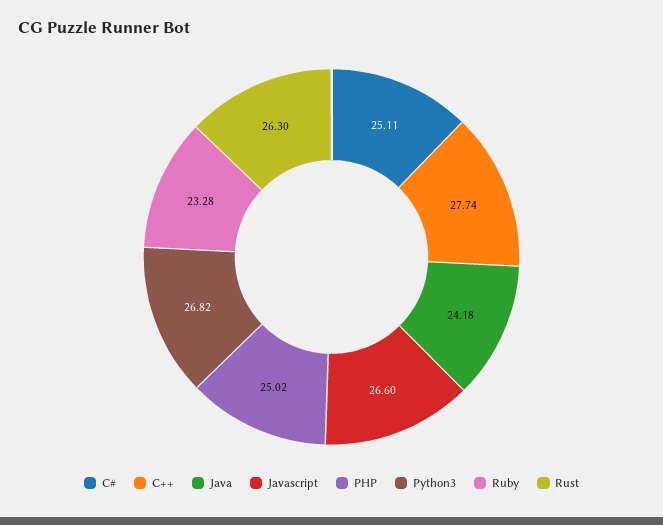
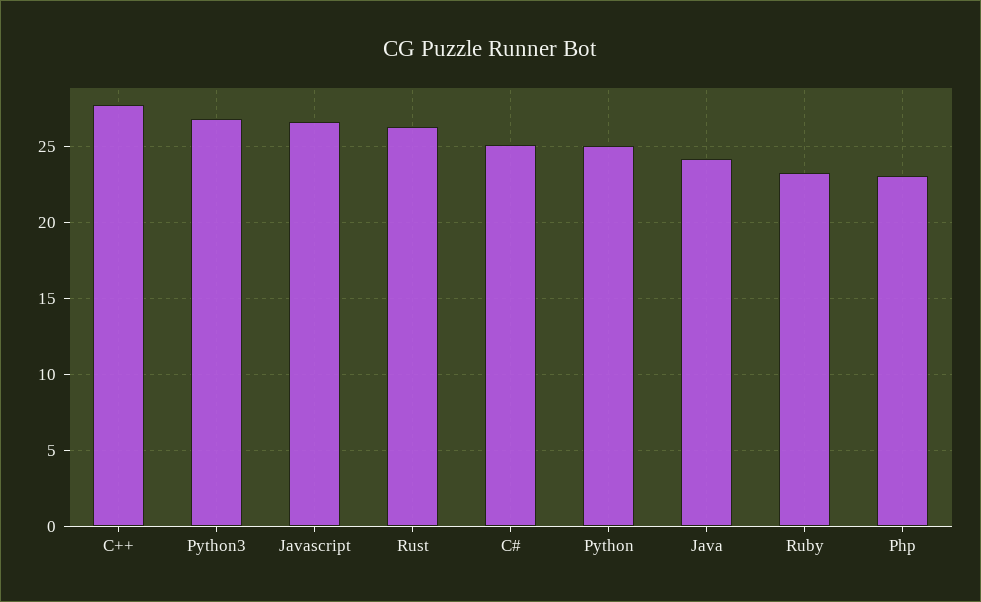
PHP: 25.02 -> 23
Python: none -> 25

